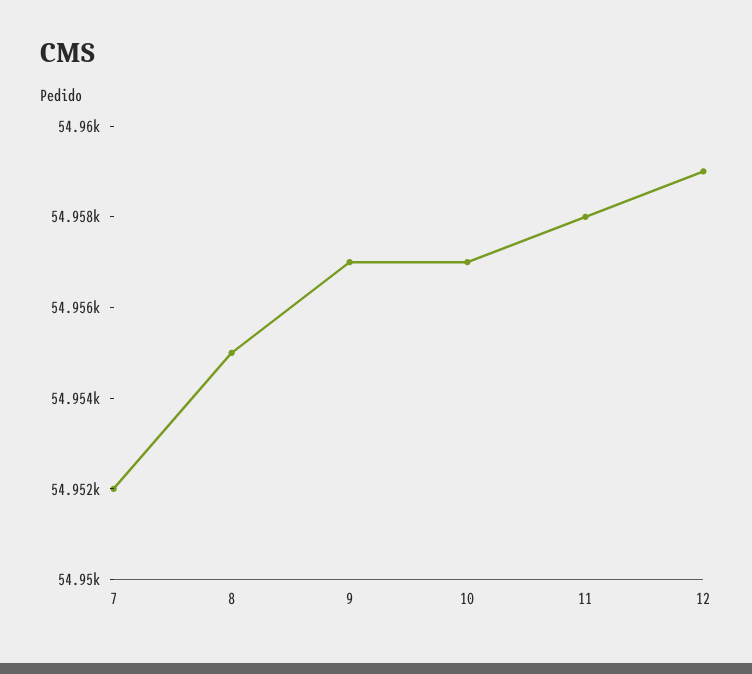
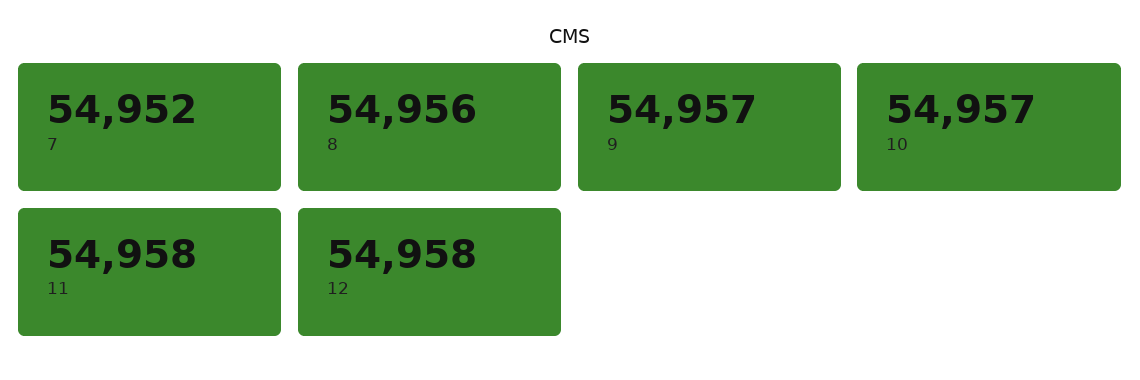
8: 54955 -> 54956
12: 54959 -> 54958

